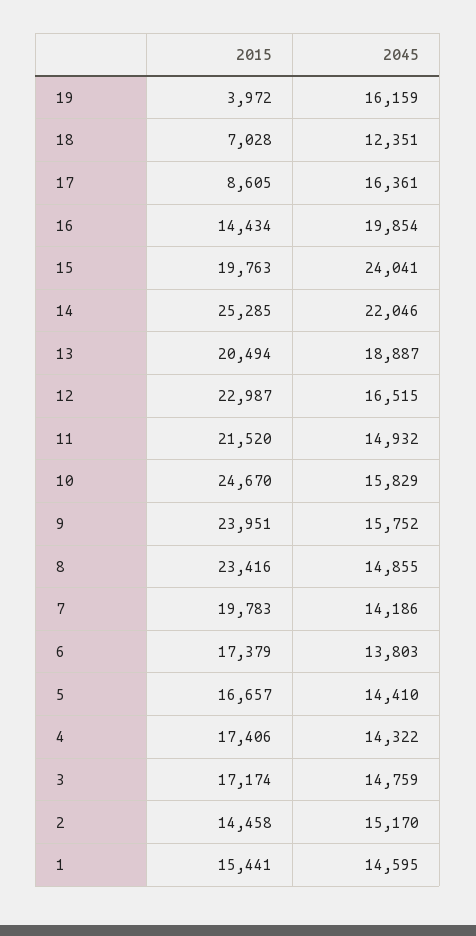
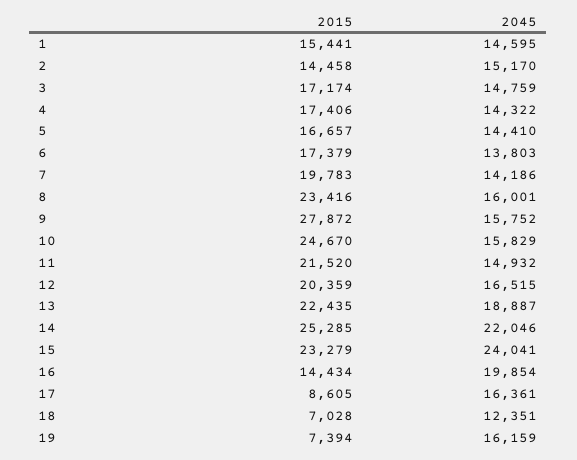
2015, 19: 3972 -> 7394
2015, 15: 19763 -> 23279
2015, 13: 20494 -> 22435
2015, 12: 22987 -> 20359
2015, 9: 23951 -> 27872
2045, 8: 14855 -> 16001

